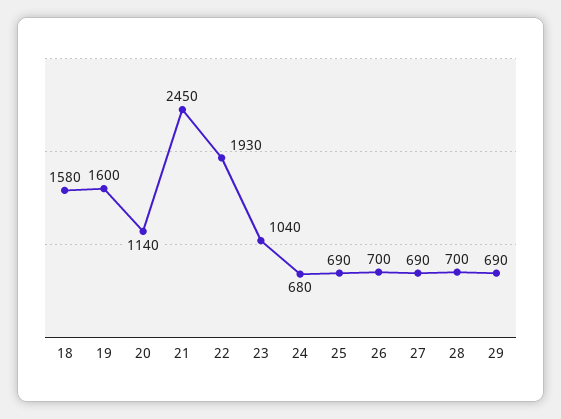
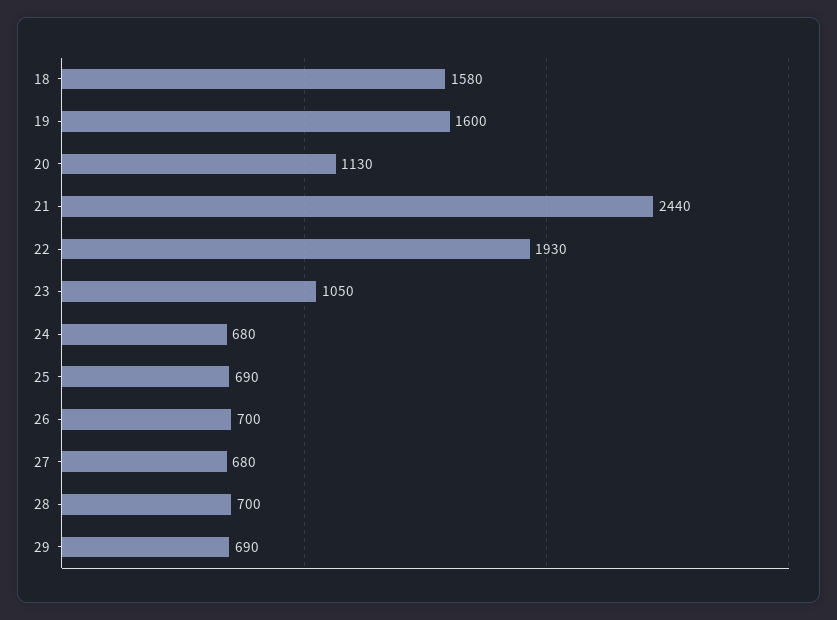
20: 1140 -> 1130
21: 2450 -> 2440
23: 1040 -> 1050
27: 690 -> 680

